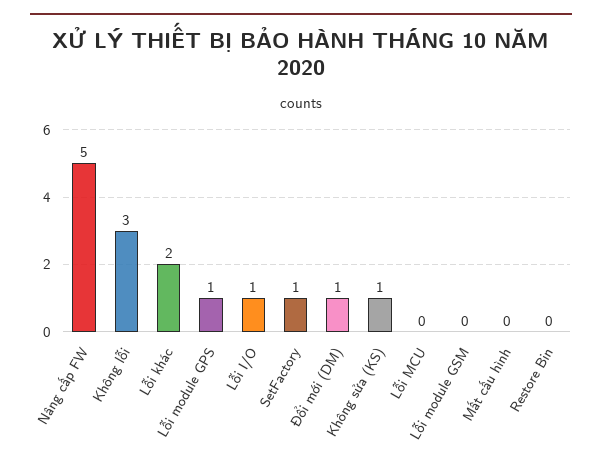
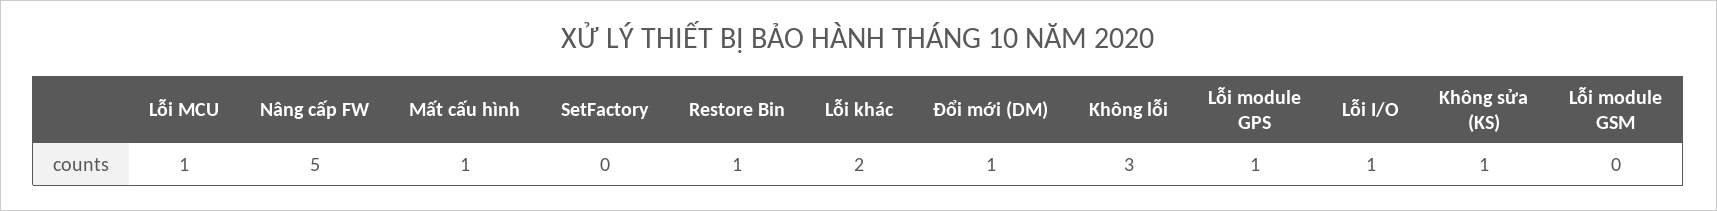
SetFactory: 1 -> 0
Lỗi MCU: 0 -> 1
Mất cấu hình: 0 -> 1
Restore Bin: 0 -> 1

